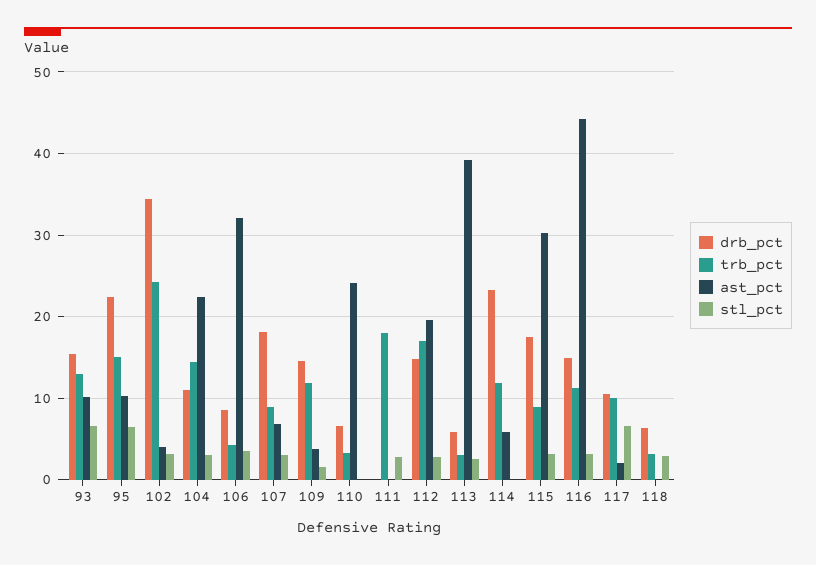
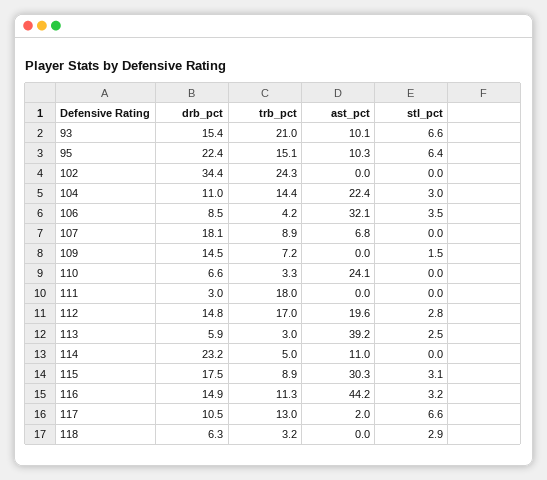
trb_pct, 93: 13 -> 21
ast_pct, 102: 4 -> 0
stl_pct, 102: 3 -> 0
stl_pct, 107: 3 -> 0
trb_pct, 109: 12 -> 7.2
ast_pct, 109: 4 -> 0
drb_pct, 111: 0 -> 3
stl_pct, 111: 3 -> 0
trb_pct, 114: 12 -> 5
ast_pct, 114: 6 -> 11
trb_pct, 117: 10 -> 13

